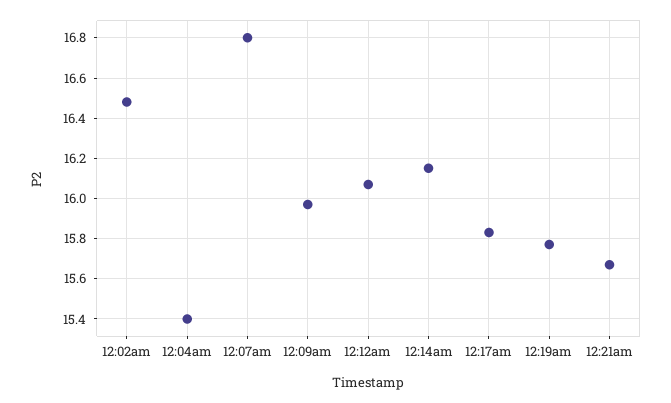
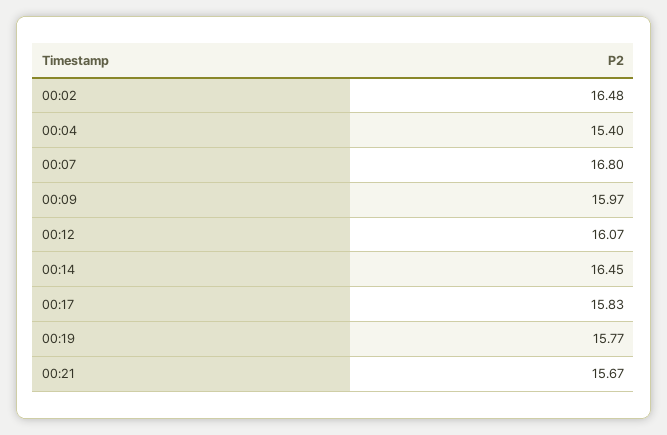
12:14am: 16.15 -> 16.45

